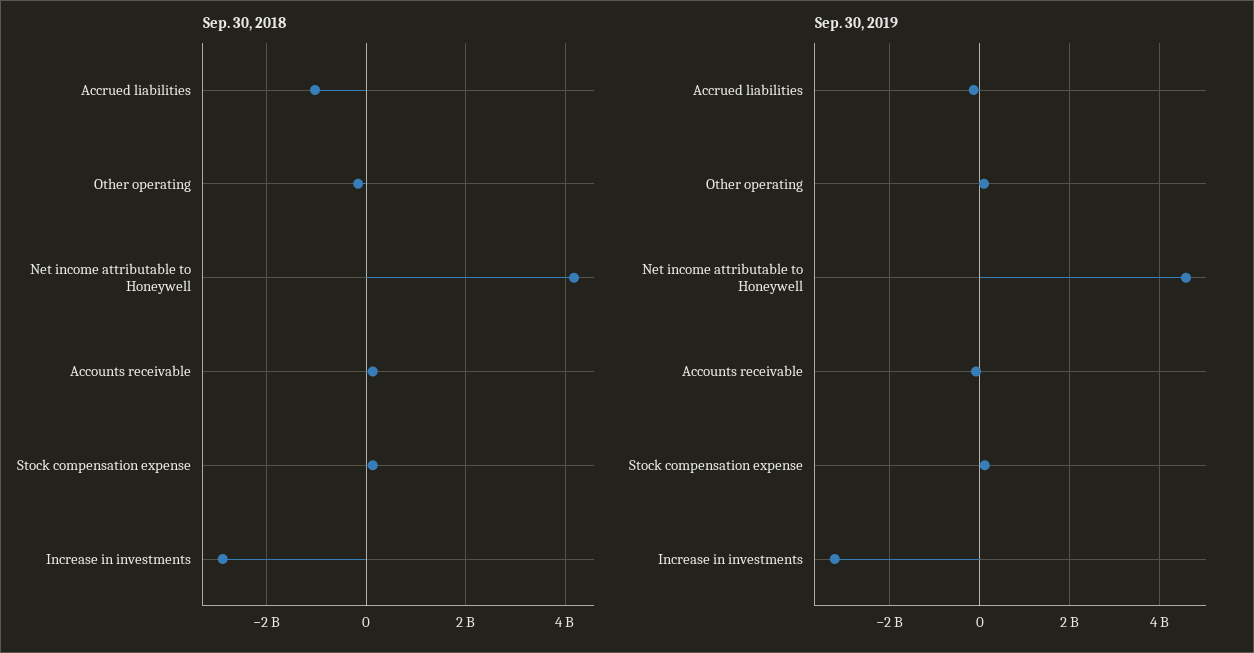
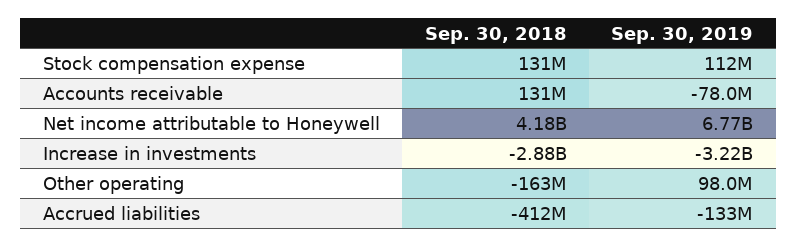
Sep. 30, 2018, Accrued liabilities: -1000000000 -> -412000000
Sep. 30, 2019, Net income attributable to Honeywell: 4600000000 -> 6770000000

